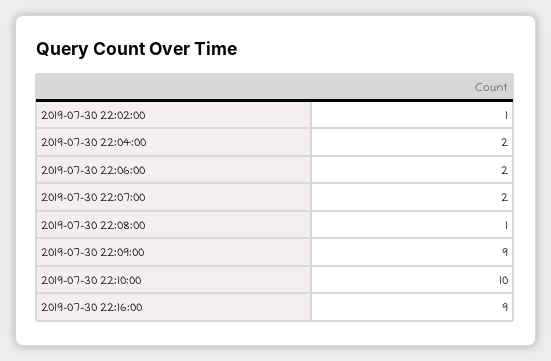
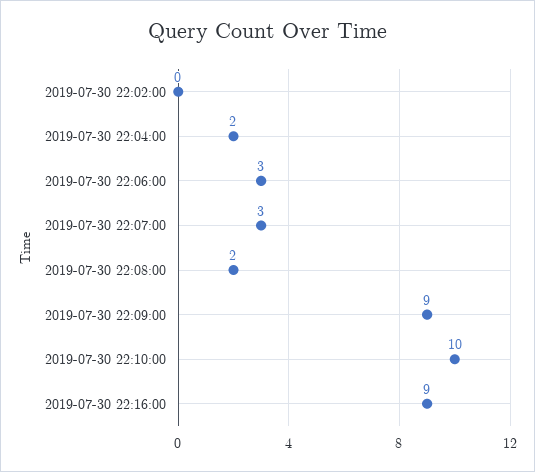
2019-07-30 22:02:00: 1 -> 0
2019-07-30 22:06:00: 2 -> 3
2019-07-30 22:07:00: 2 -> 3
2019-07-30 22:08:00: 1 -> 2

